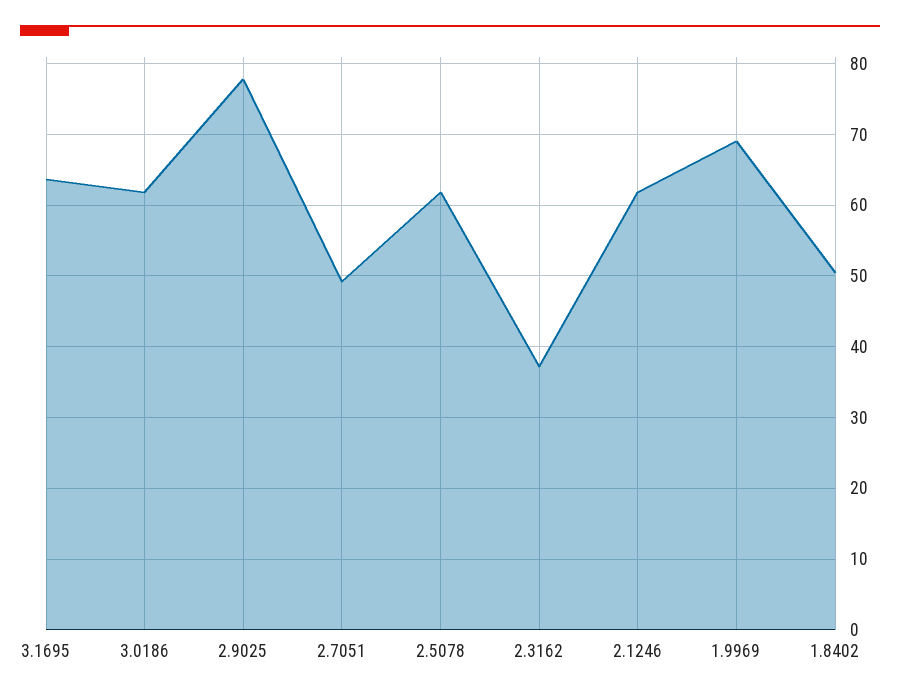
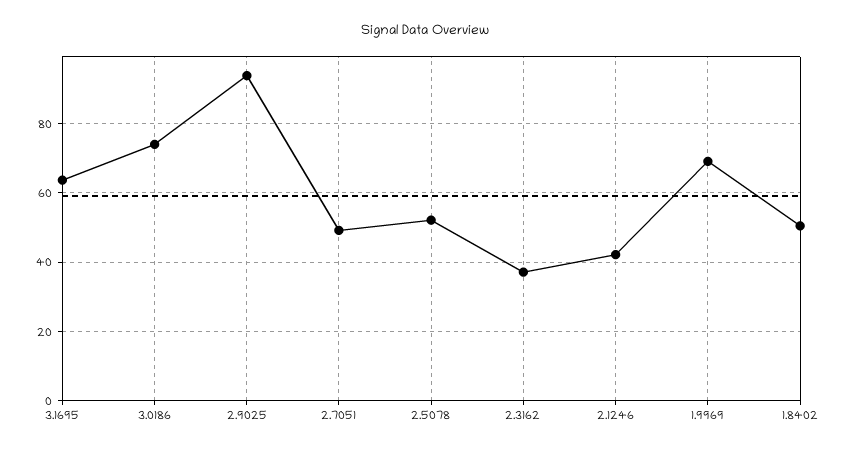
3.0186: 62 -> 74
2.9025: 78 -> 94
2.5078: 62 -> 52
2.1246: 62 -> 42

